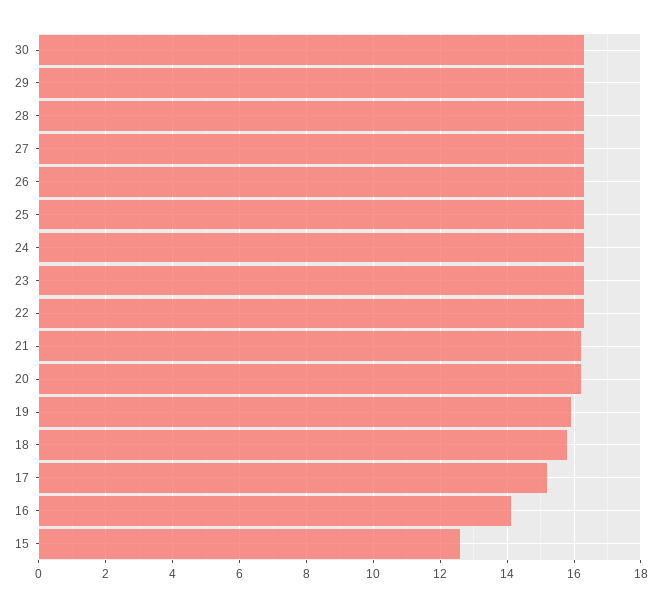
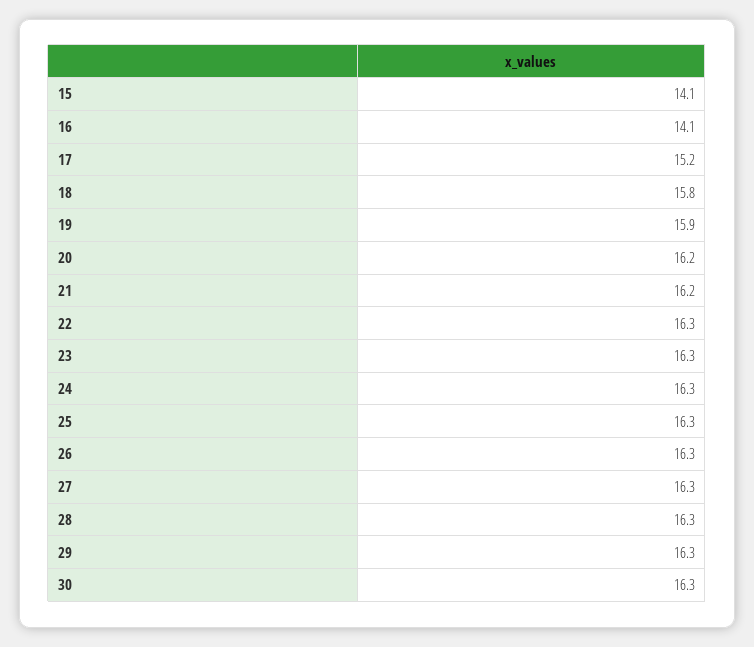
15: 12.5 -> 14.1

